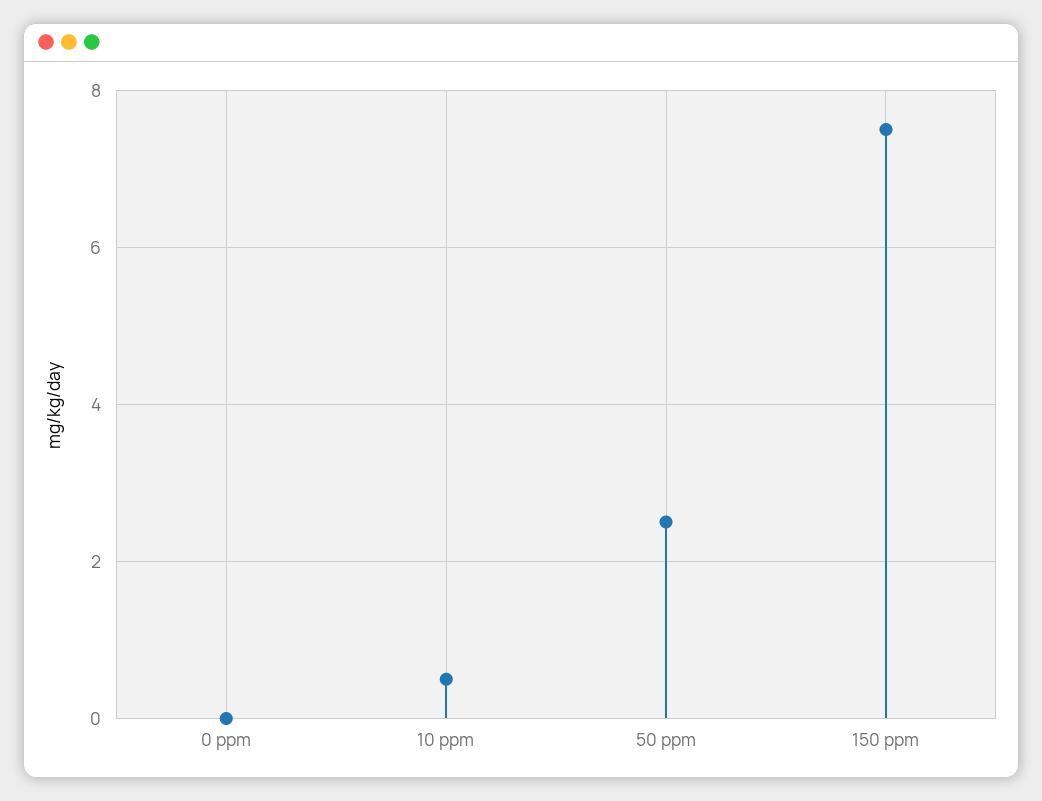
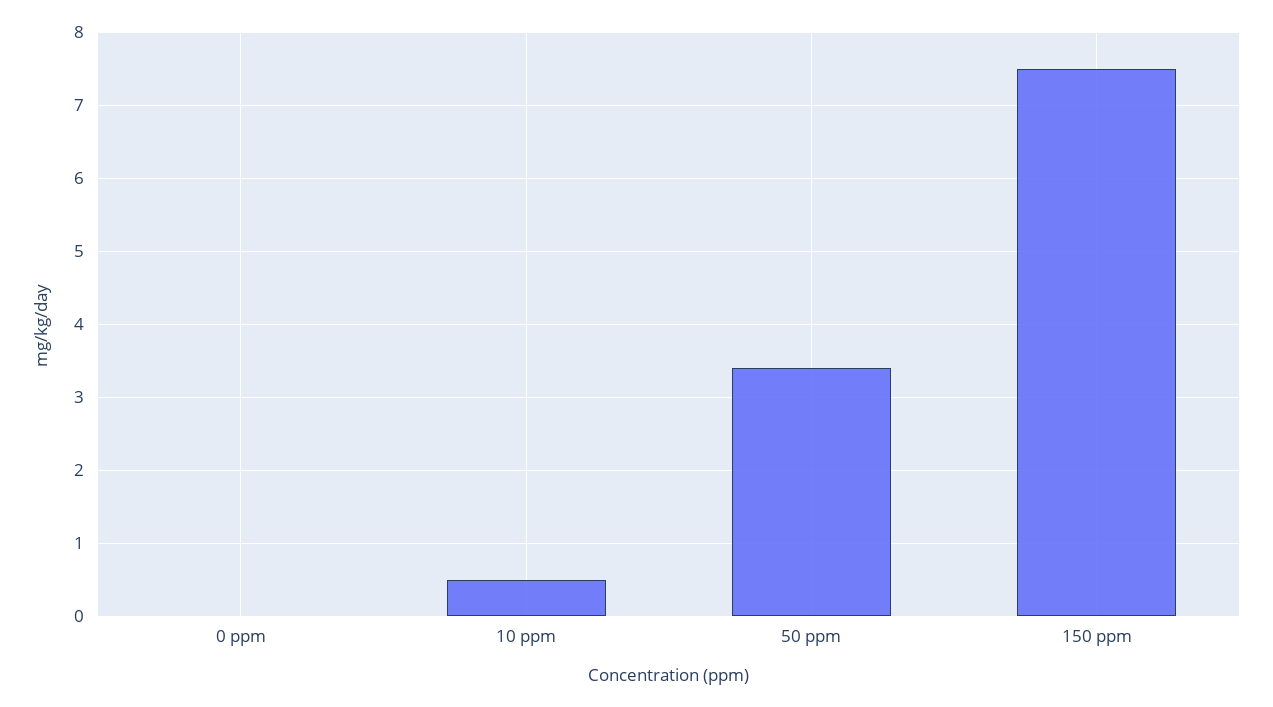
50 ppm: 2.5 -> 3.4

